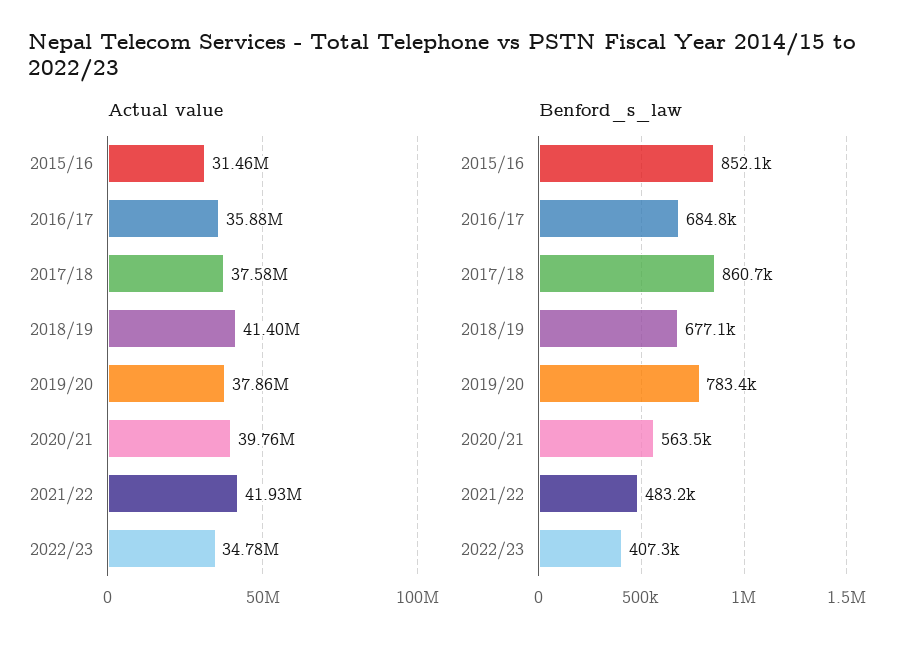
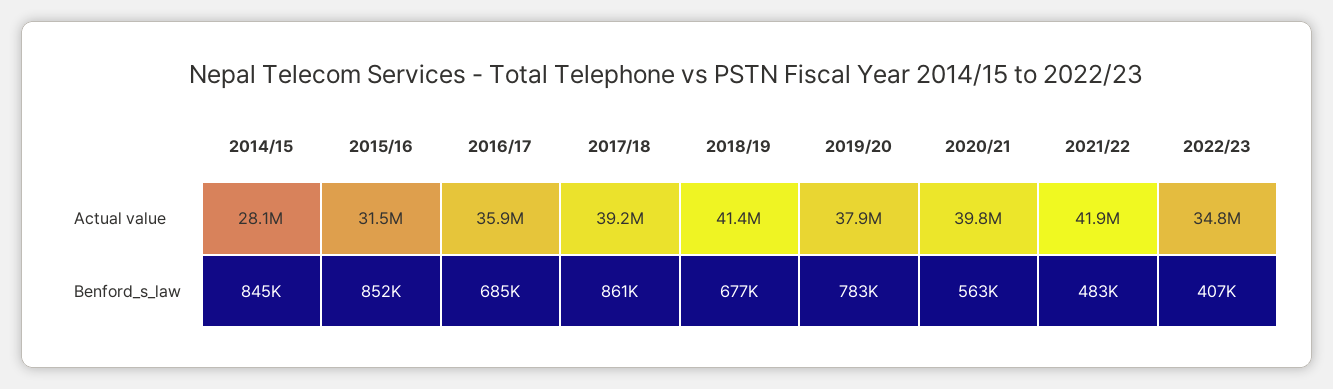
Actual value, 2017/18: 37580000 -> 39200000
Actual value, 2014/15: none -> 28100000
Benford_s_law, 2014/15: none -> 845000

